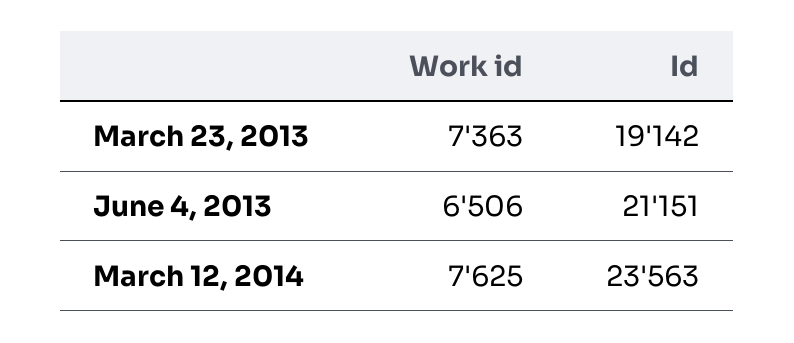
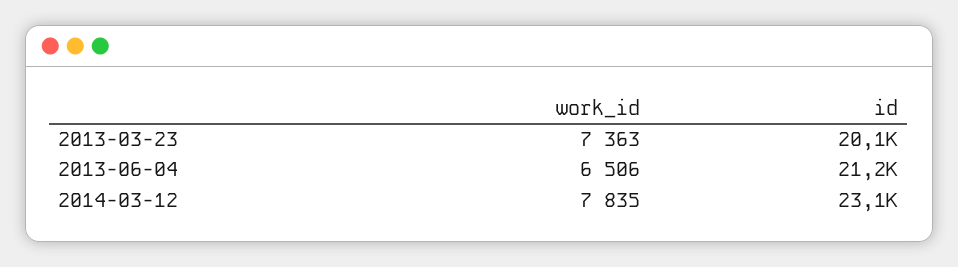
Id, March 23, 2013: 19142 -> 20100
Work id, March 12, 2014: 7625 -> 7835
Id, March 12, 2014: 23563 -> 23100

